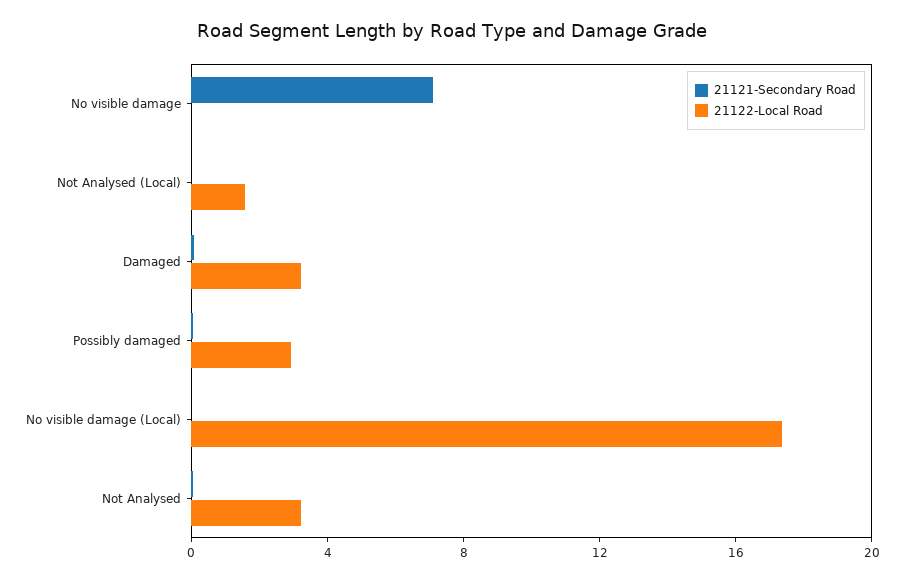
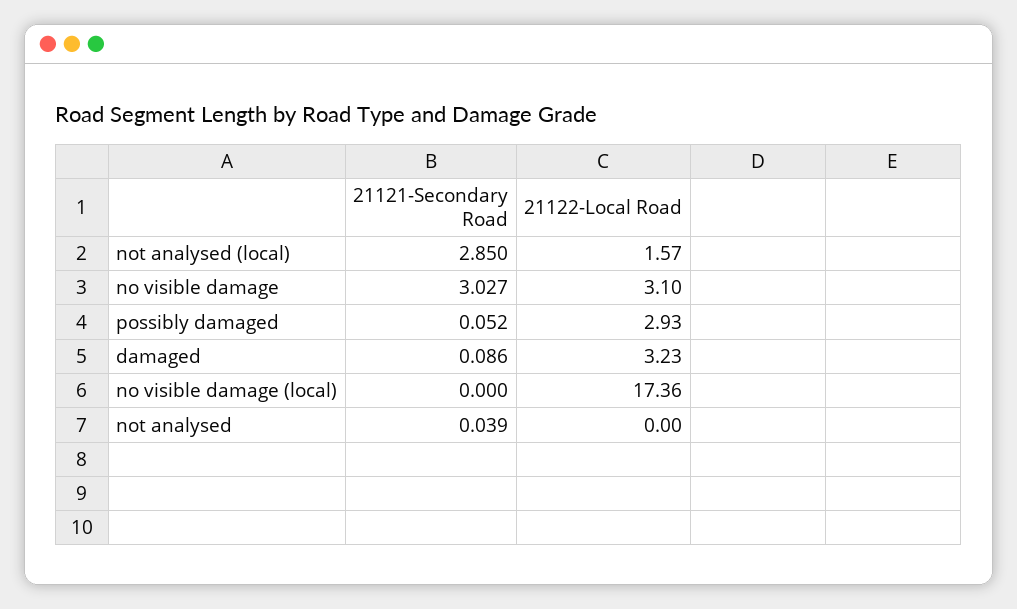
21121-Secondary Road, No visible damage: 7 -> 3.027
21122-Local Road, No visible damage: 0 -> 3.1
21121-Secondary Road, Not Analysed (Local): 0 -> 2.85
21122-Local Road, Not Analysed: 3 -> 0

